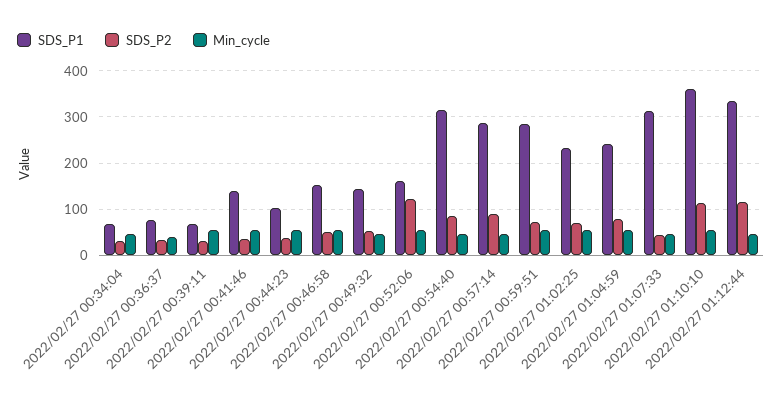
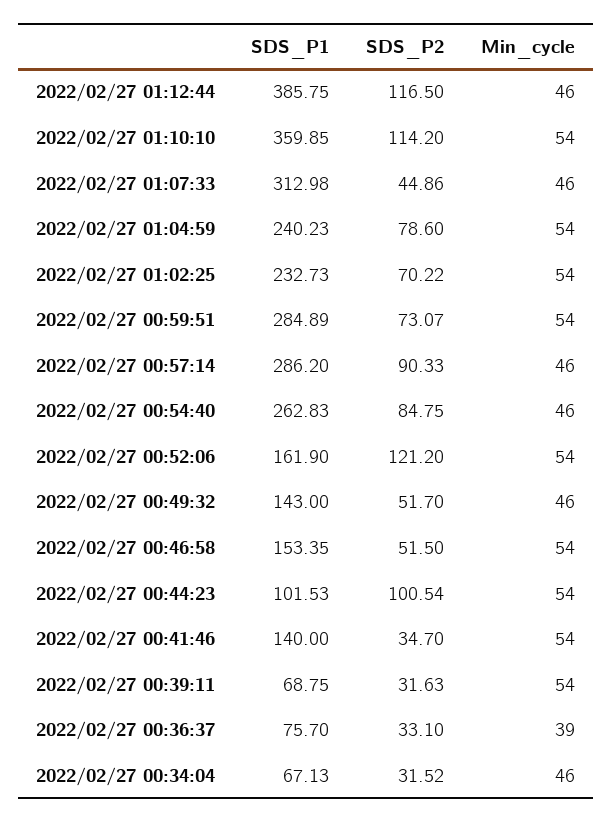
SDS_P2, 2022/02/27 00:44:23: 40 -> 100.54
SDS_P1, 2022/02/27 00:54:40: 320 -> 262.83
SDS_P1, 2022/02/27 01:12:44: 340 -> 385.75

